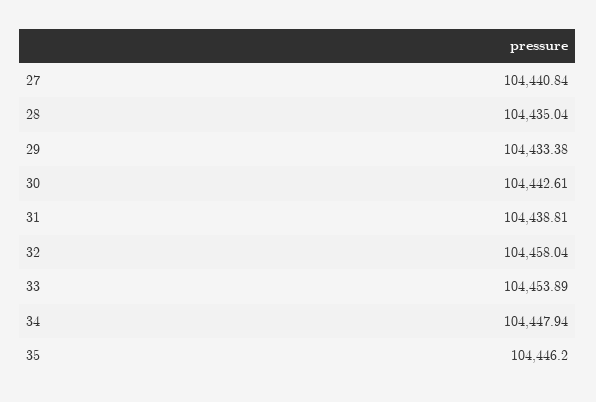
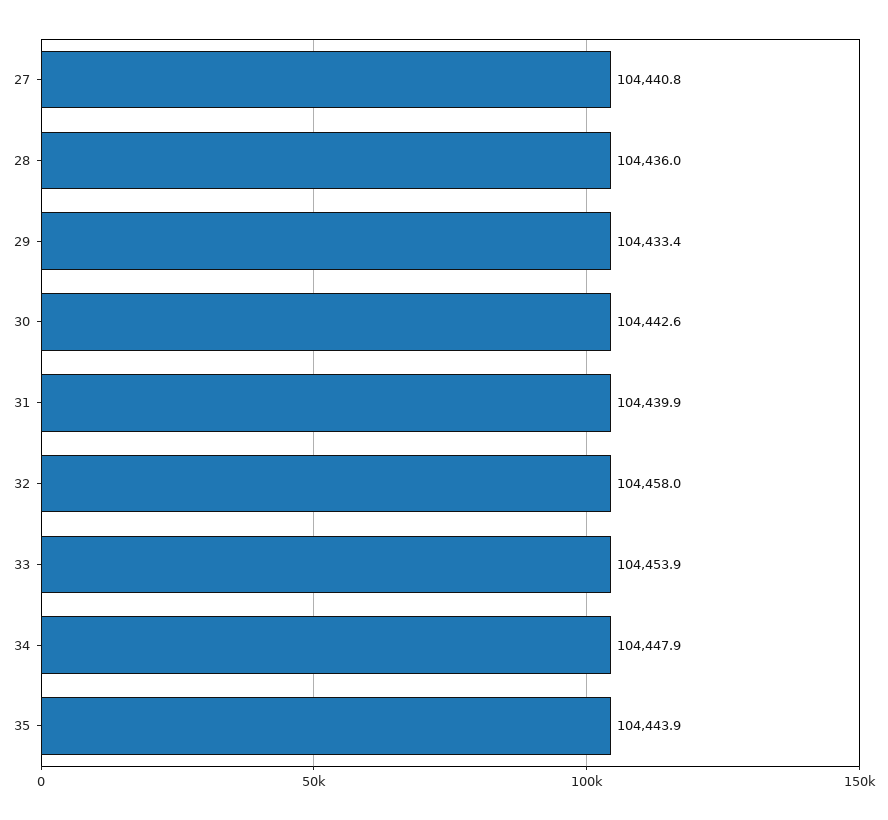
28: 104435.04 -> 104436
31: 104438.81 -> 104439.9
35: 104446.2 -> 104443.9

